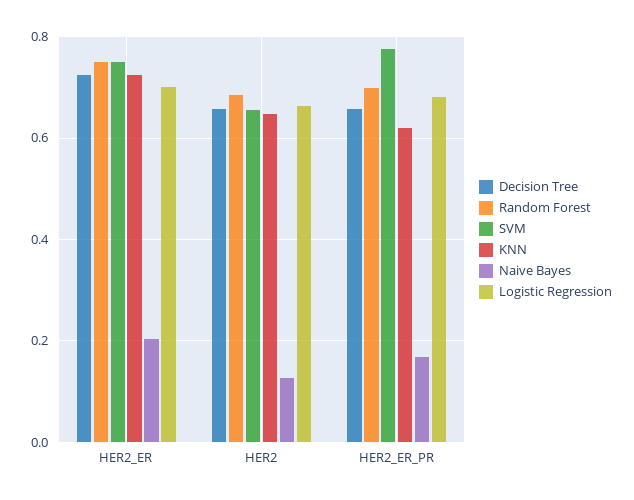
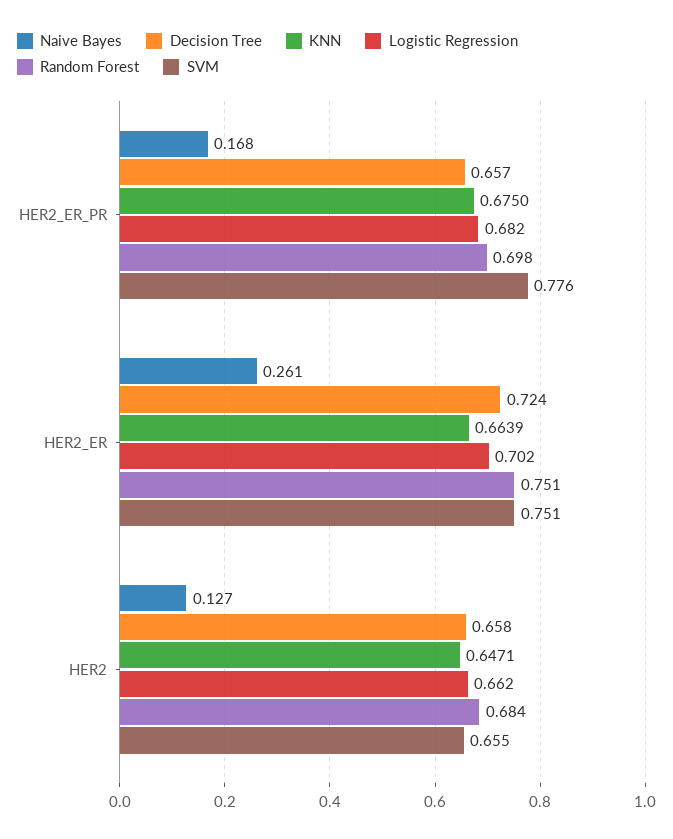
KNN, HER2_ER: 0.72 -> 0.6639
Naive Bayes, HER2_ER: 0.2 -> 0.261
KNN, HER2_ER_PR: 0.62 -> 0.675

